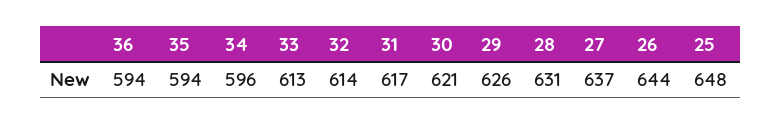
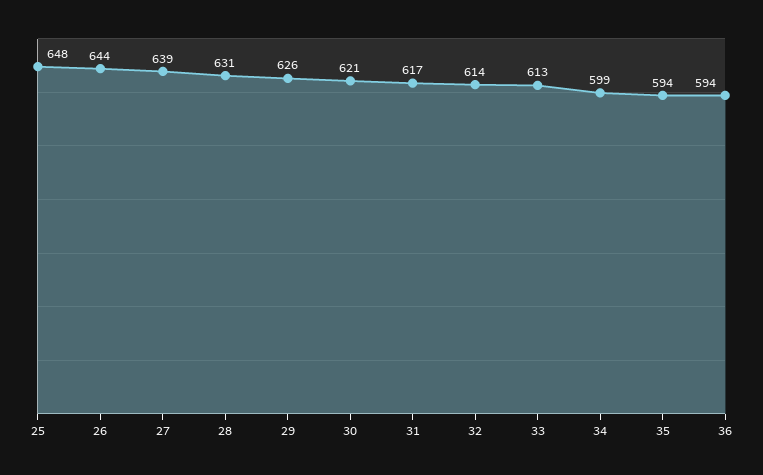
34: 596 -> 599
27: 637 -> 639

